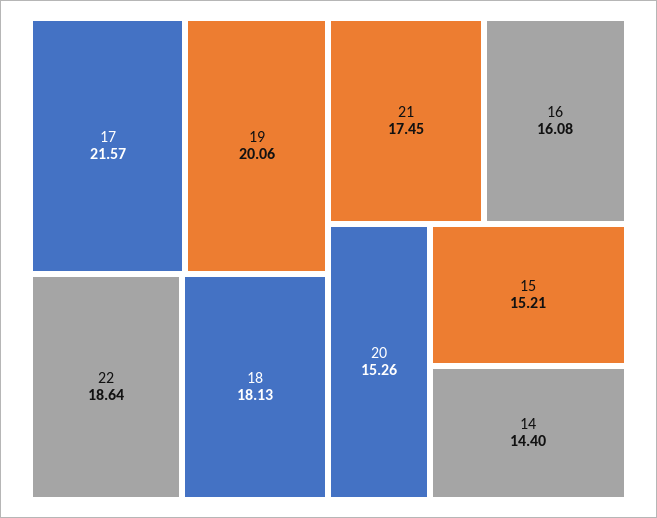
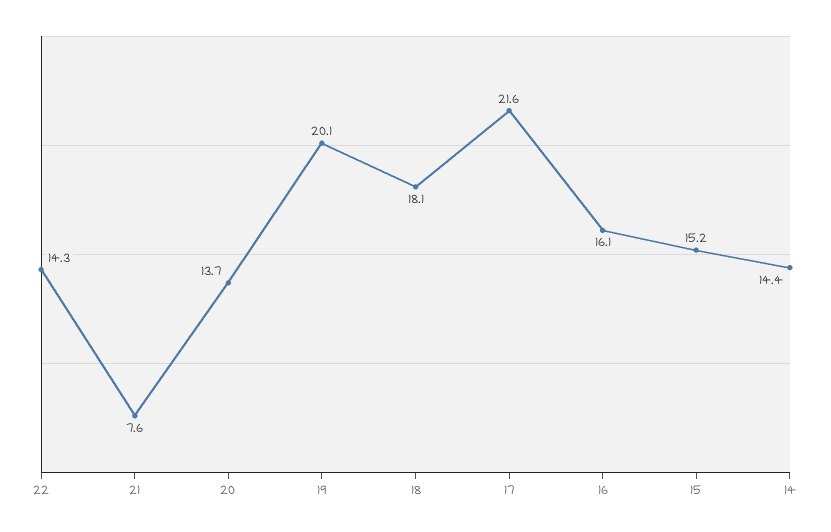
22: 18.64 -> 14.3
21: 17.45 -> 7.6
20: 15.26 -> 13.7

